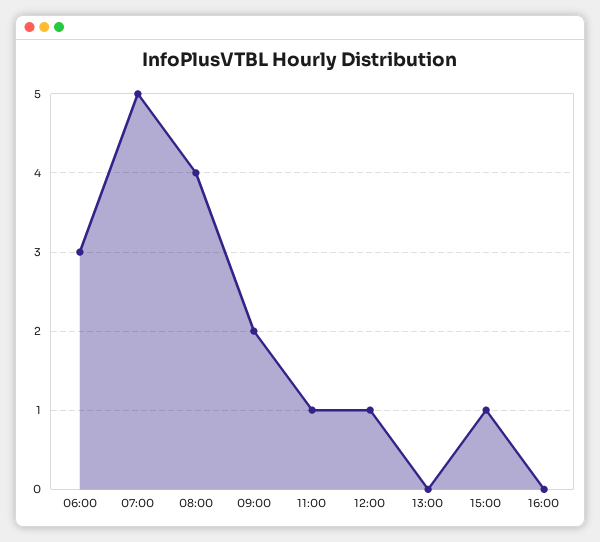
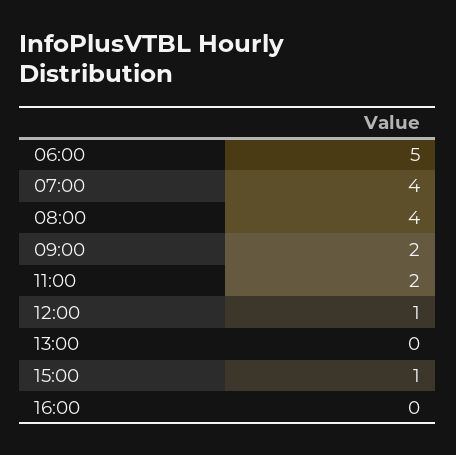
06:00: 3 -> 5
07:00: 5 -> 4
11:00: 1 -> 2

